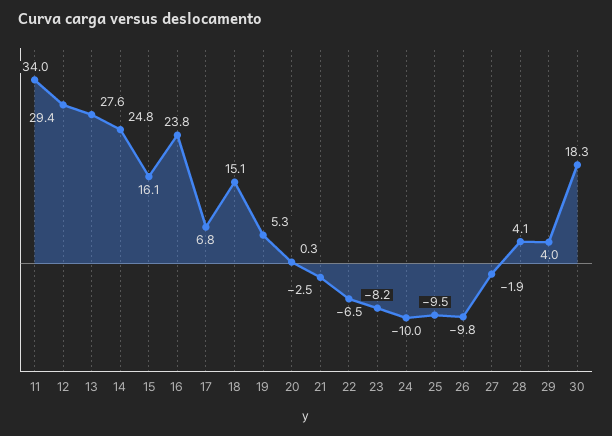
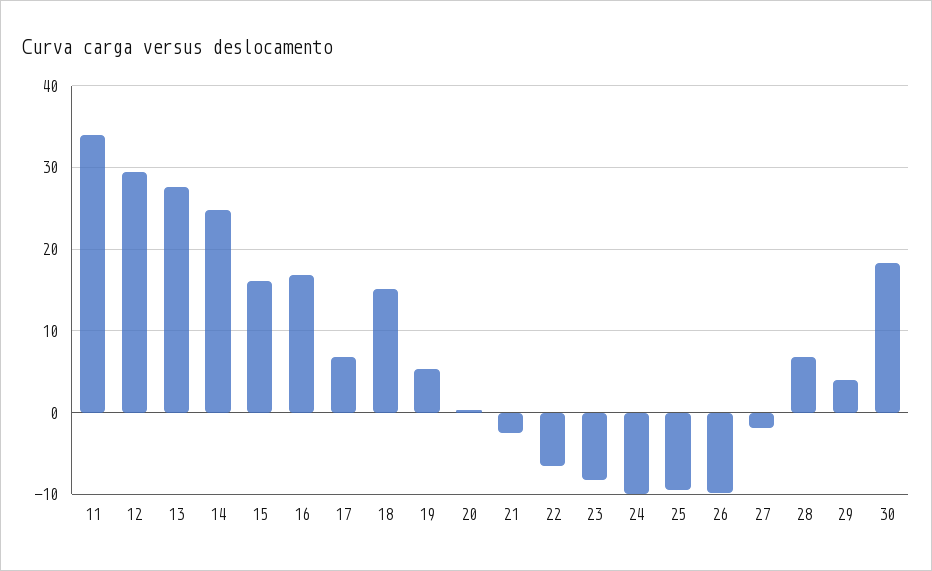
16: 23.8 -> 17
28: 4.1 -> 7

